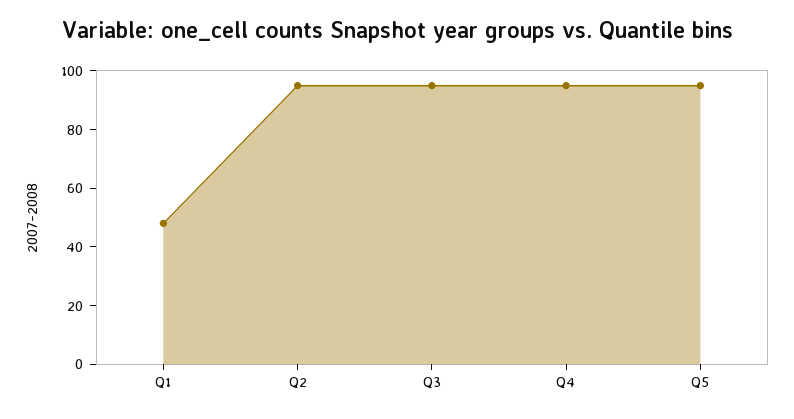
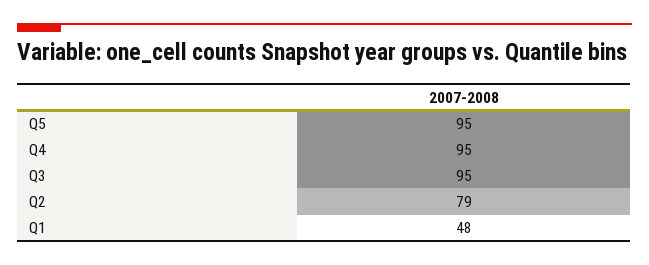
Q2: 95 -> 79

